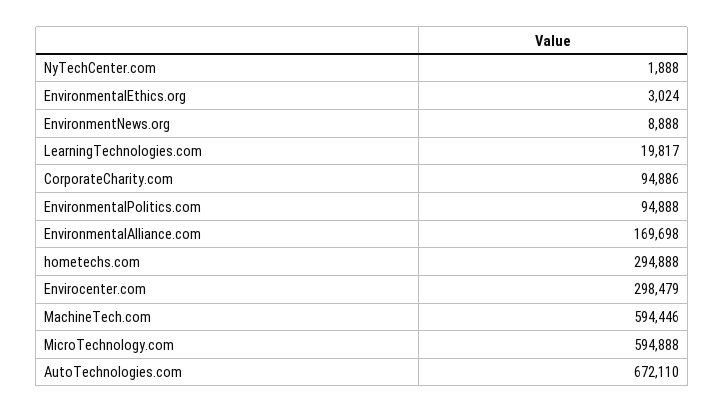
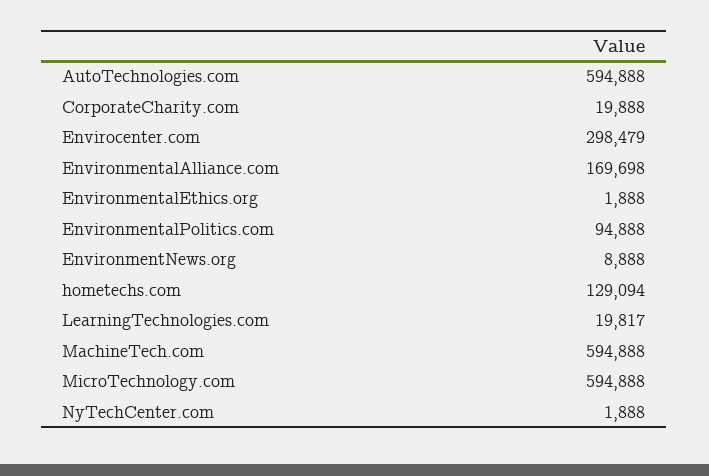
EnvironmentalEthics.org: 3024 -> 1888
CorporateCharity.com: 94886 -> 19888
hometechs.com: 294888 -> 129094
MachineTech.com: 594446 -> 594888
AutoTechnologies.com: 672110 -> 594888

